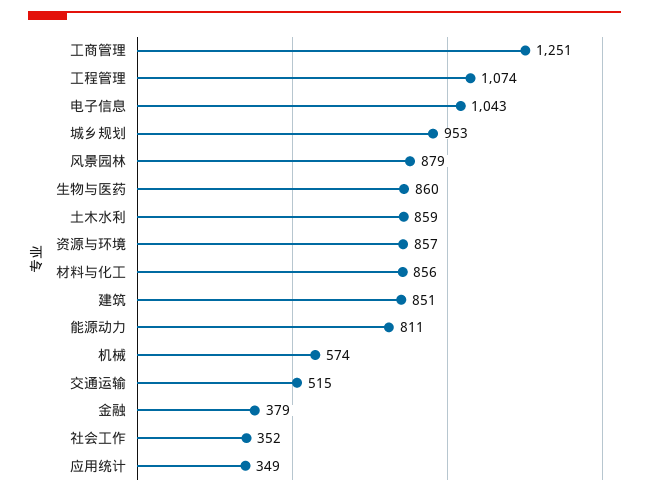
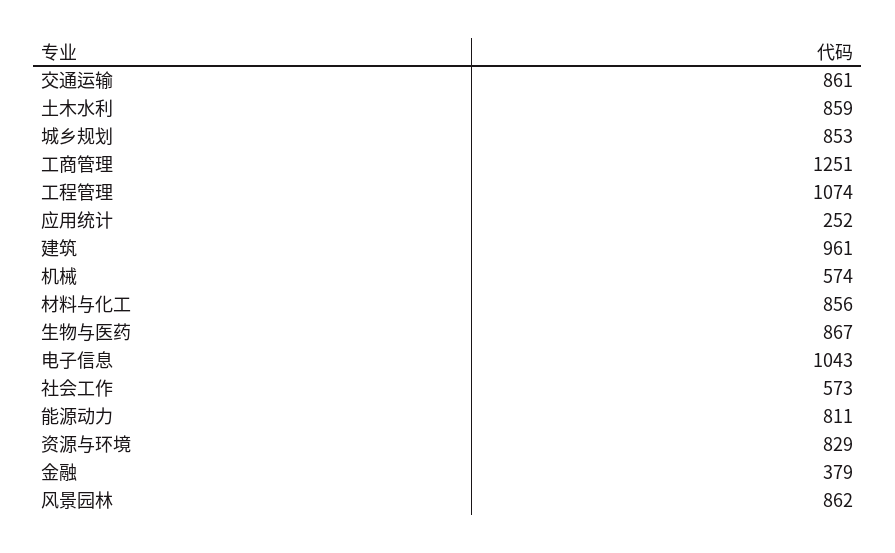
城乡规划: 953 -> 853
风景园林: 879 -> 862
生物与医药: 860 -> 867
资源与环境: 857 -> 829
建筑: 851 -> 961
交通运输: 515 -> 861
社会工作: 352 -> 573
应用统计: 349 -> 252

